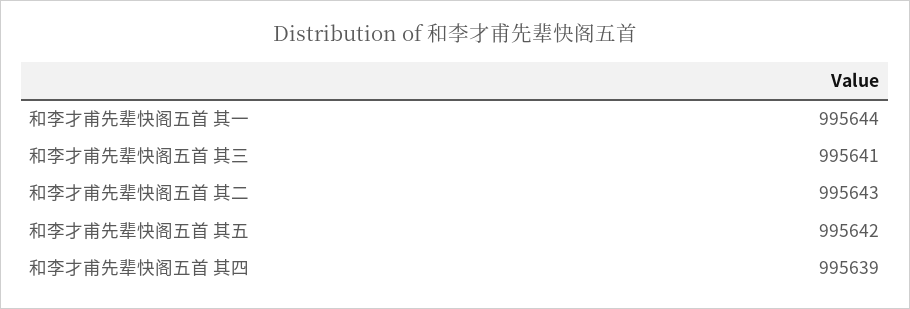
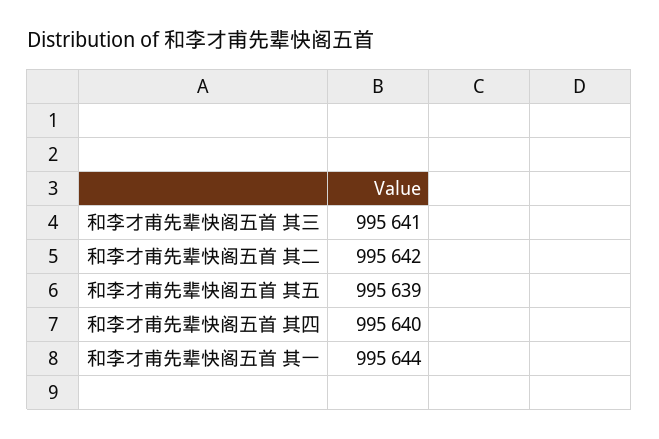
和李才甫先辈快阁五首 其二: 995643 -> 995642
和李才甫先辈快阁五首 其五: 995642 -> 995639
和李才甫先辈快阁五首 其四: 995639 -> 995640

